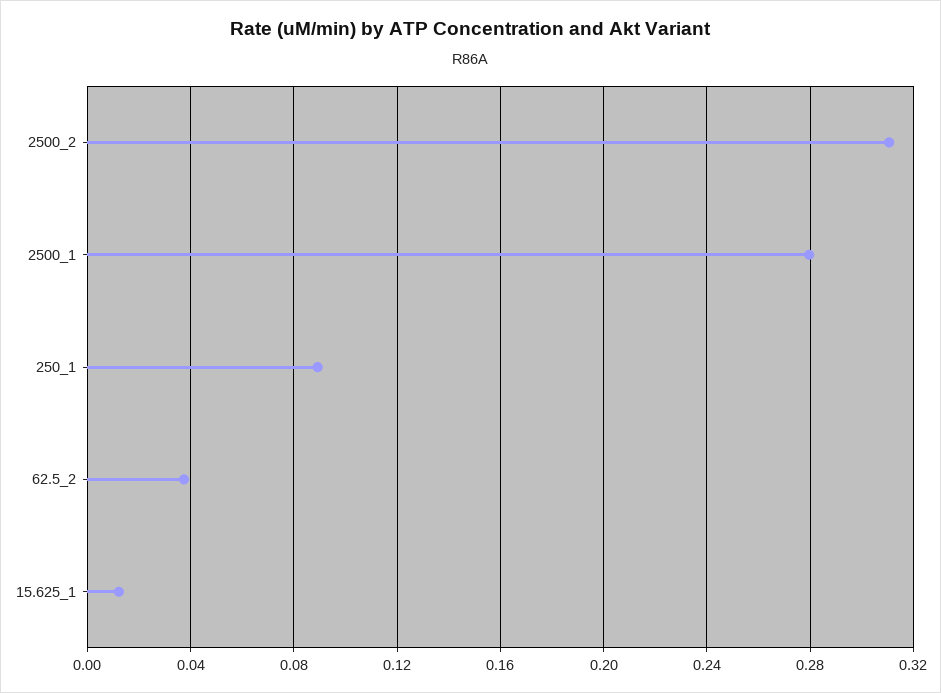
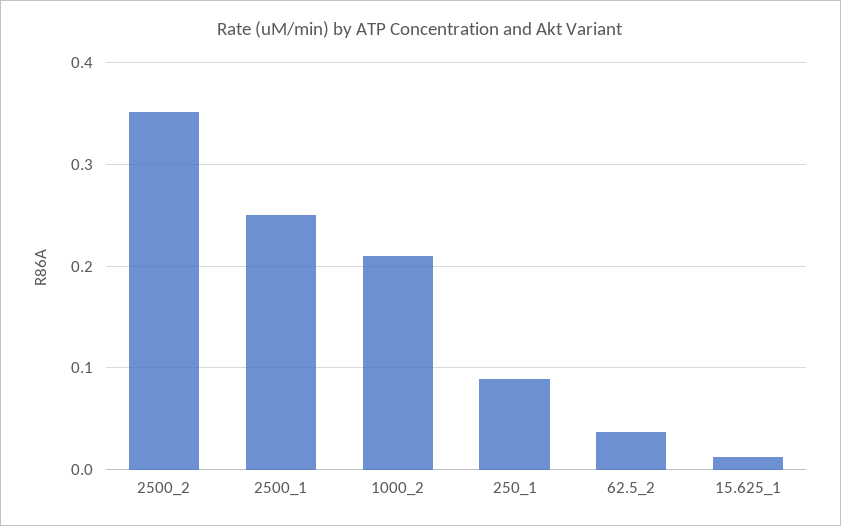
2500_2: 0.31 -> 0.35
2500_1: 0.28 -> 0.25
1000_2: none -> 0.21

